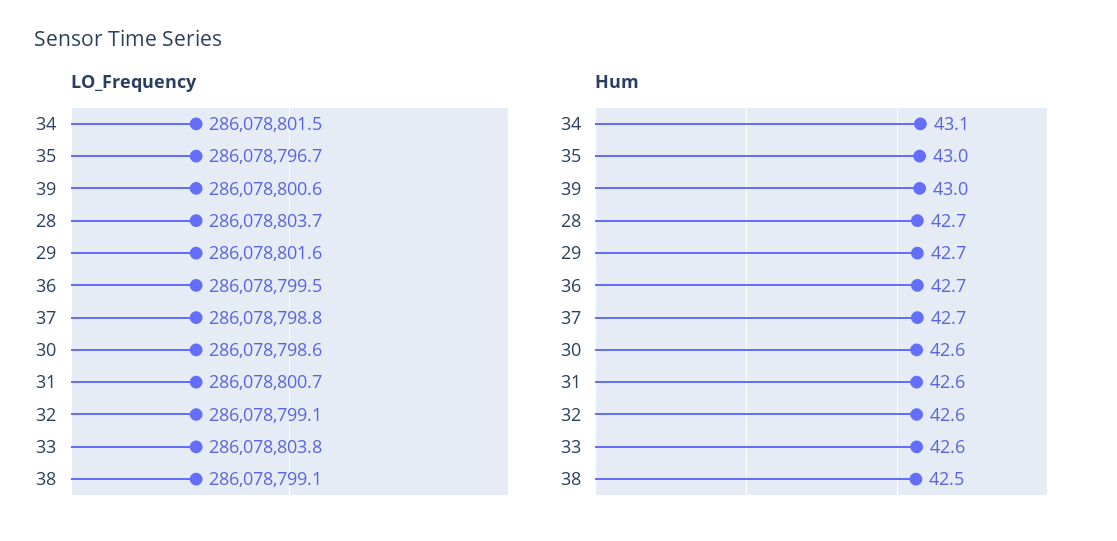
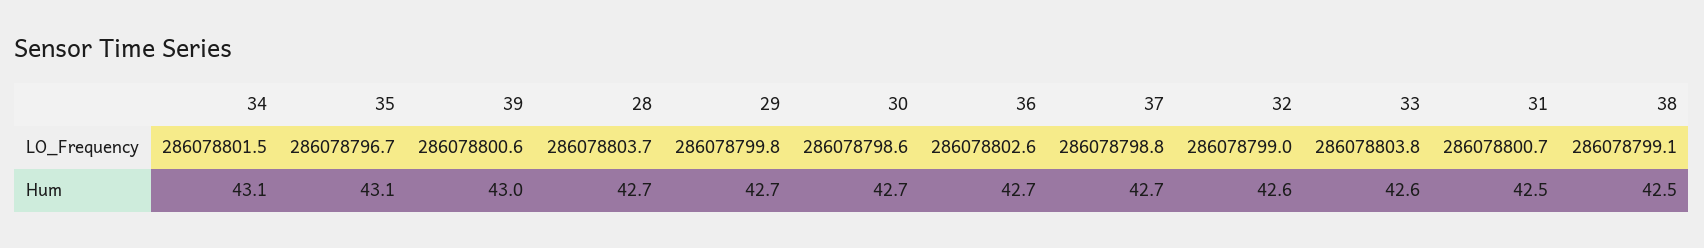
LO_Frequency, 29: 286078801.6 -> 286078799.8
LO_Frequency, 36: 286078799.5 -> 286078802.6
LO_Frequency, 32: 286078799.1 -> 286078799
Hum, 35: 43 -> 43.1
Hum, 30: 42.6 -> 42.7
Hum, 31: 42.6 -> 42.5

